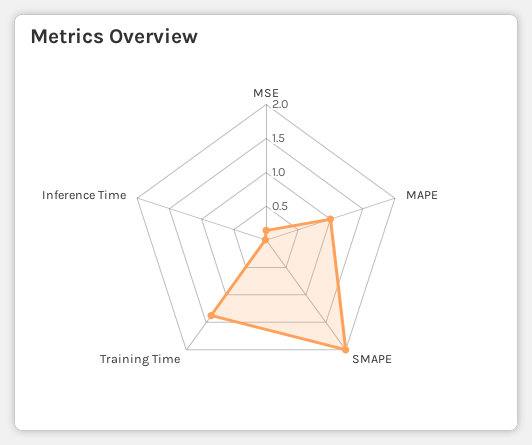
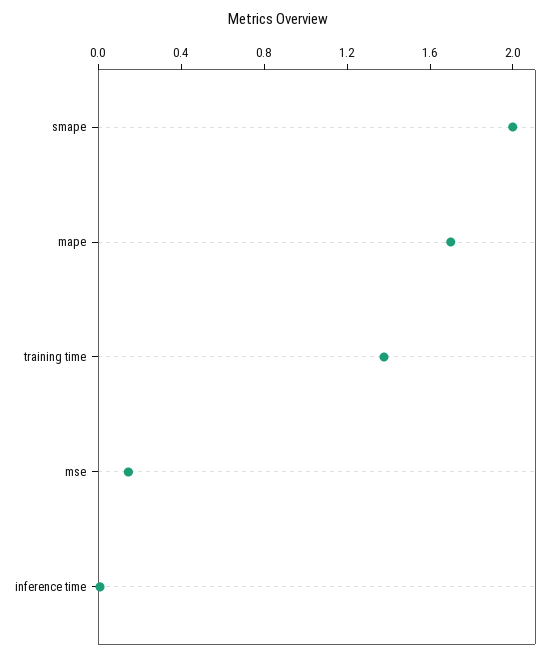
MAPE: 1 -> 1.7

